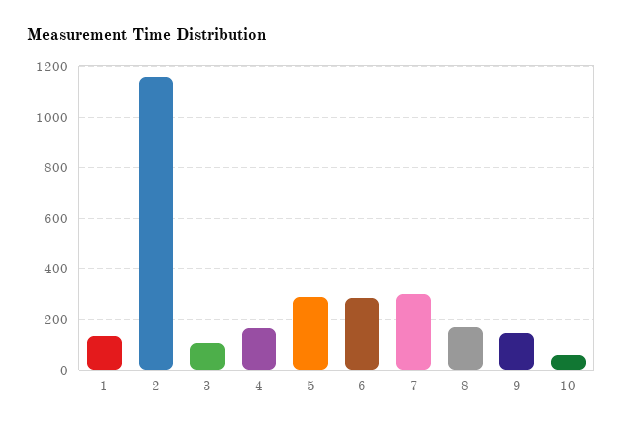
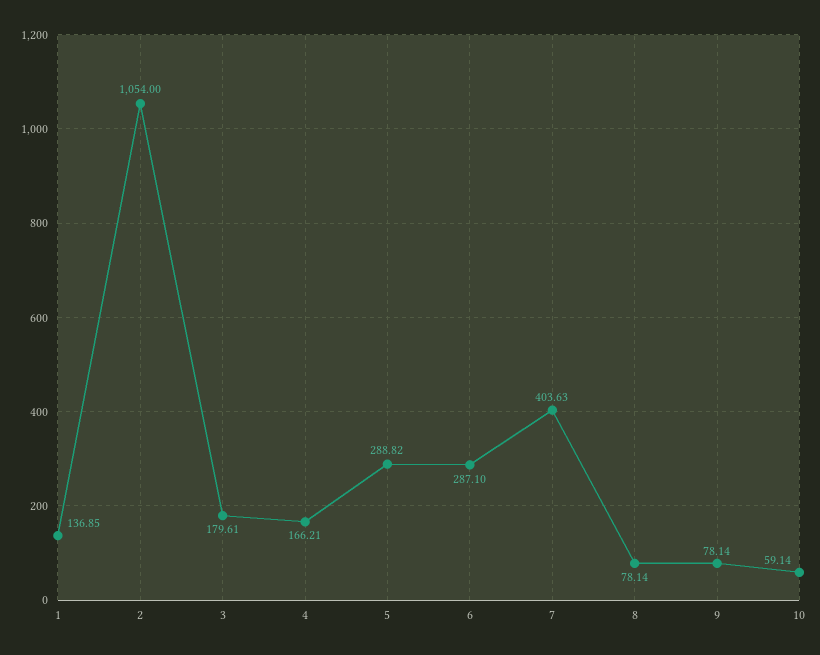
2: 1150 -> 1054
3: 100 -> 179.61
7: 300 -> 403.63
8: 175 -> 78.14
9: 150 -> 78.14

